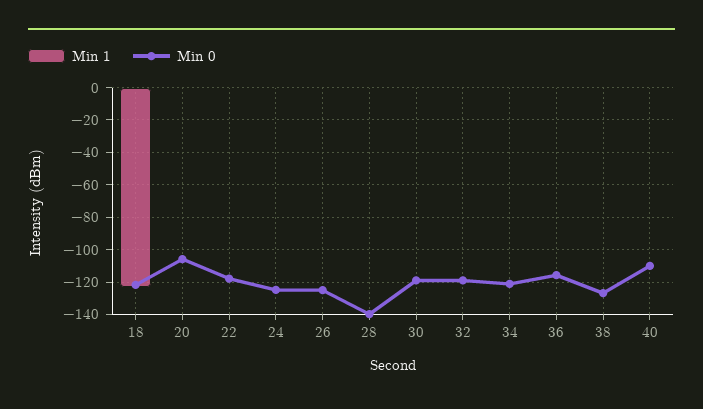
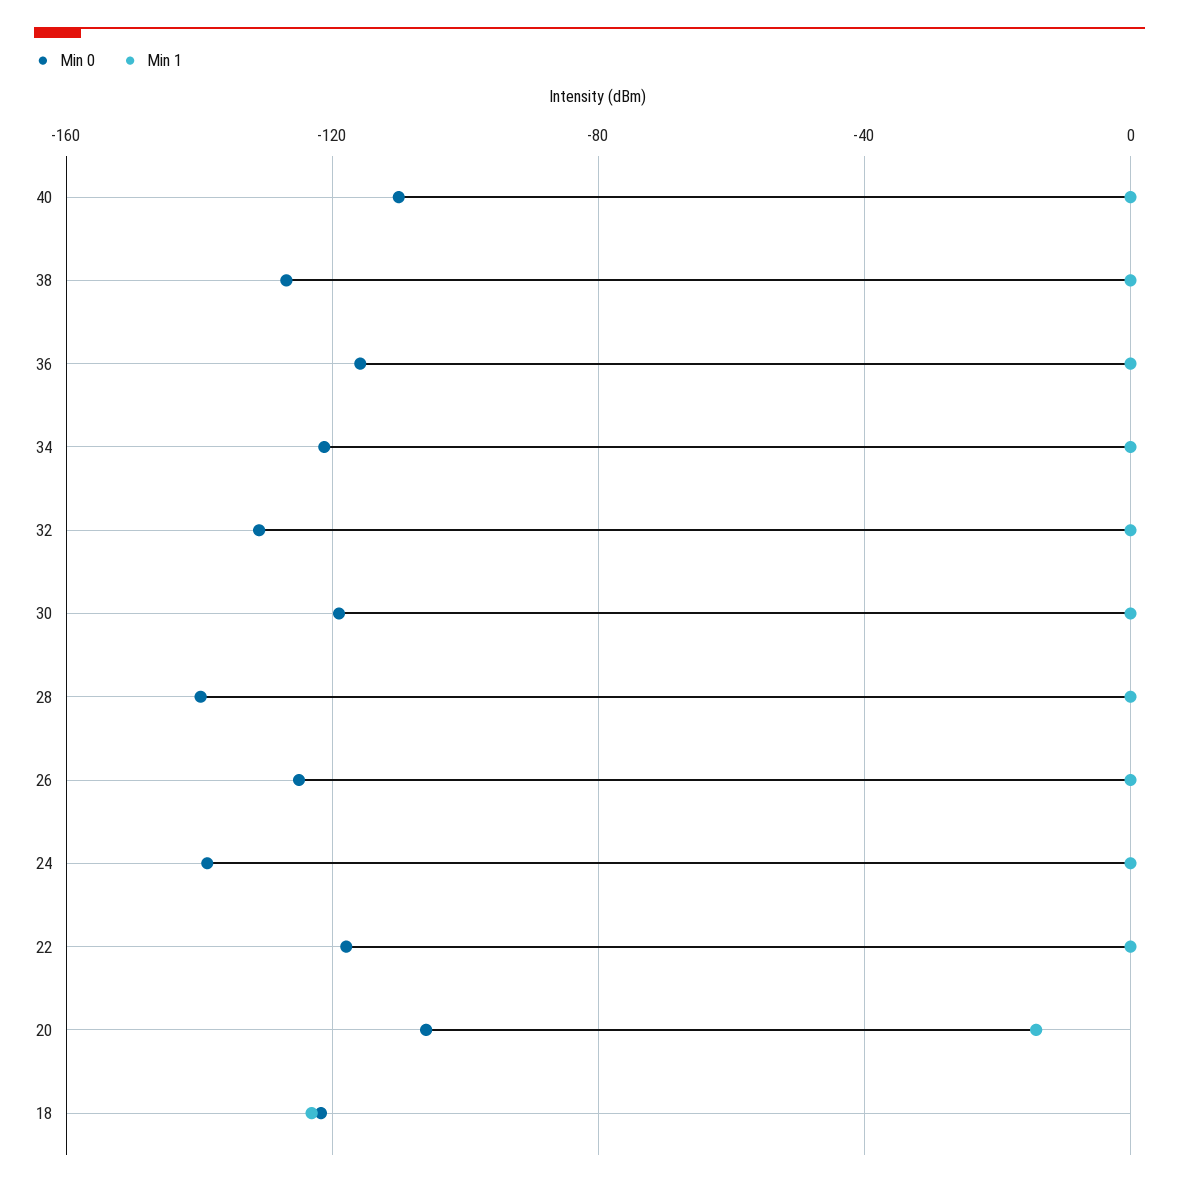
Min 1, 20: 0 -> -15
Min 0, 24: -125 -> -140
Min 0, 32: -120 -> -130

